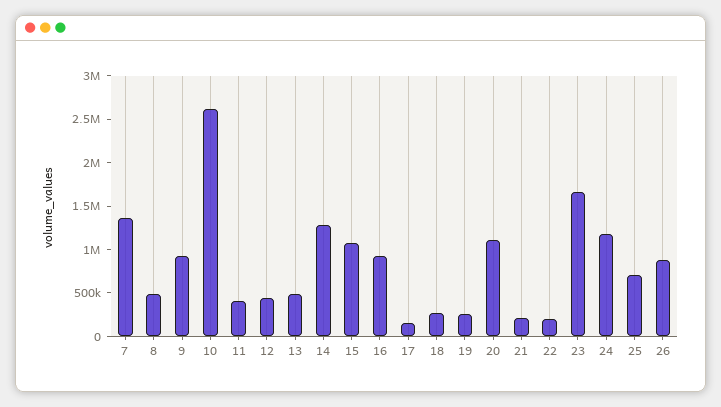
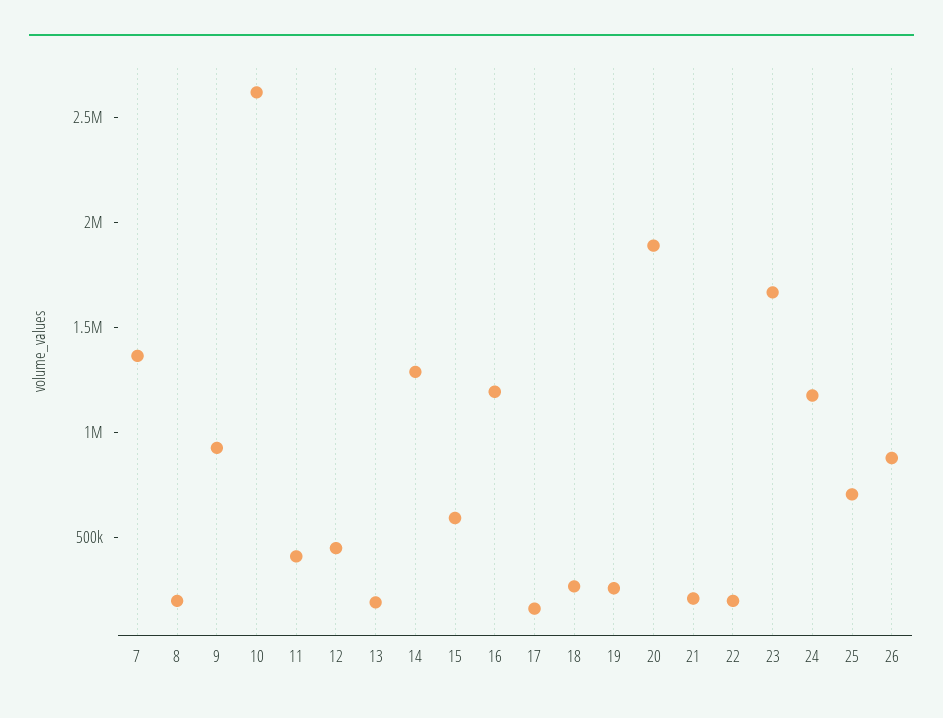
8: 500000 -> 200000
13: 500000 -> 200000
15: 1100000 -> 600000
16: 900000 -> 1200000
20: 1100000 -> 1900000

